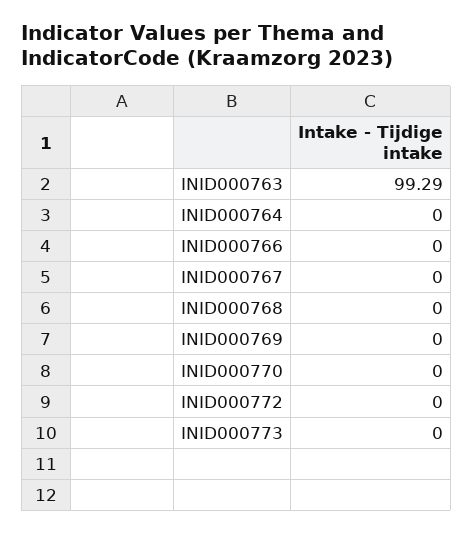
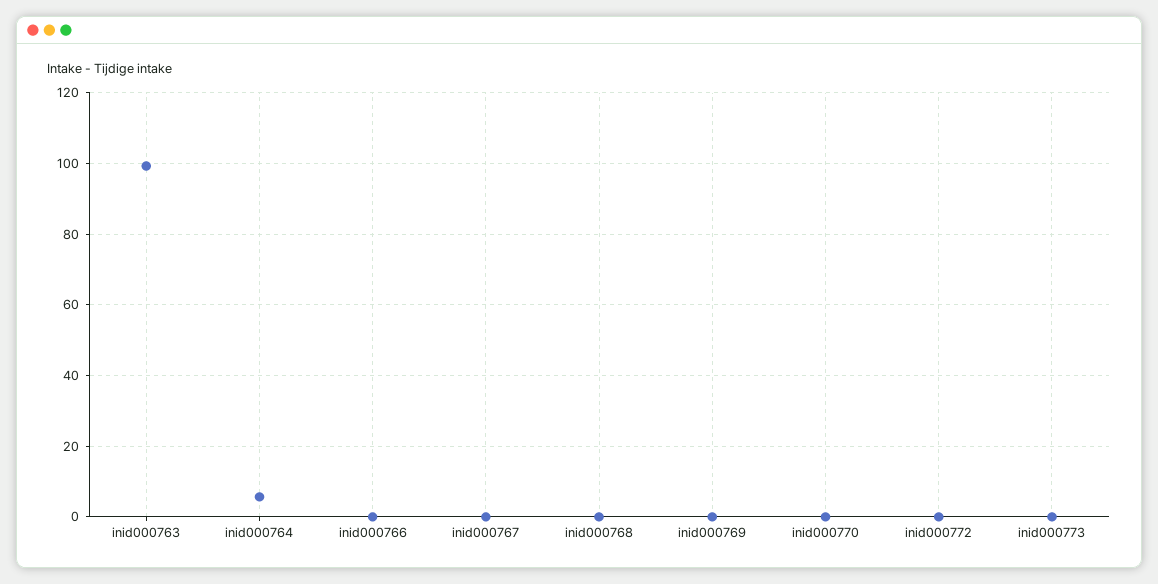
INID000764: 0 -> 6

